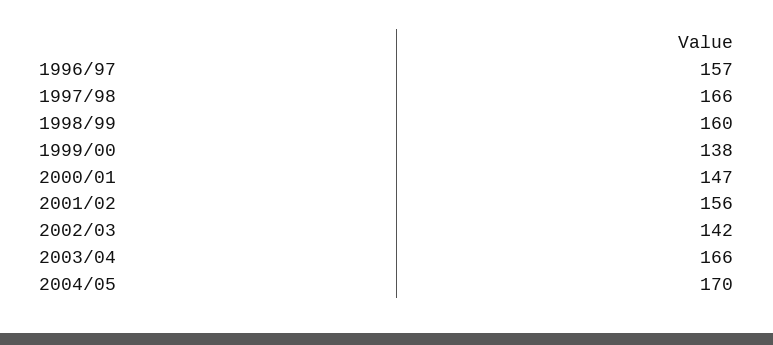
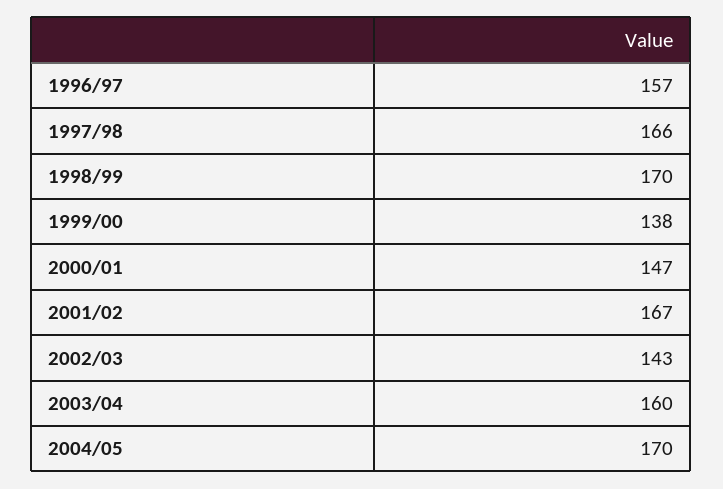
1998/99: 160 -> 170
2001/02: 156 -> 167
2002/03: 142 -> 143
2003/04: 166 -> 160

